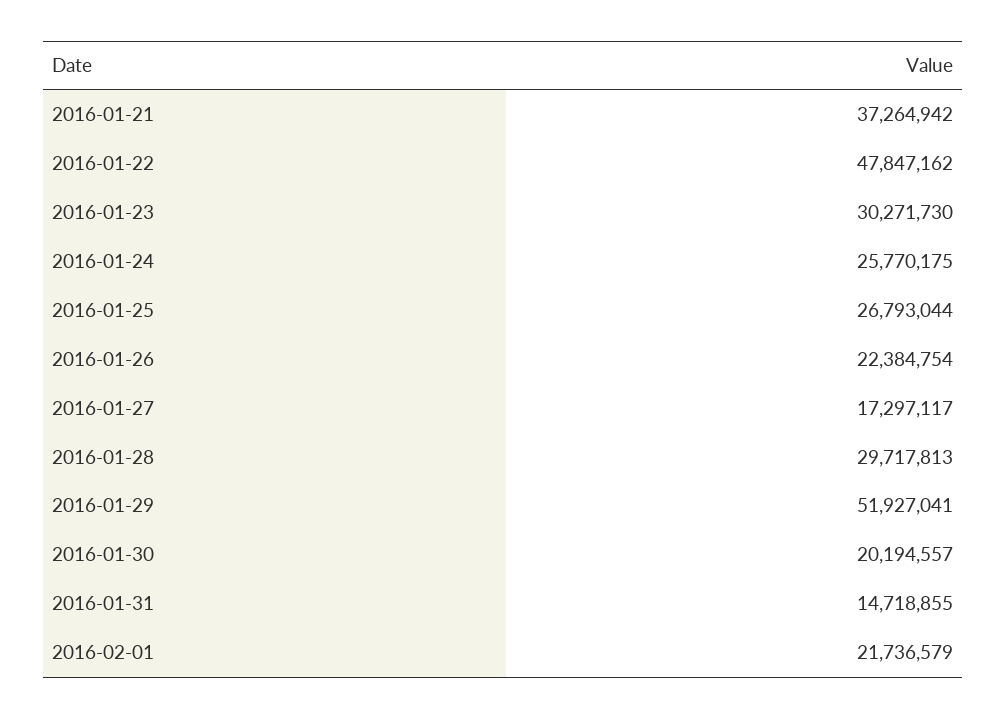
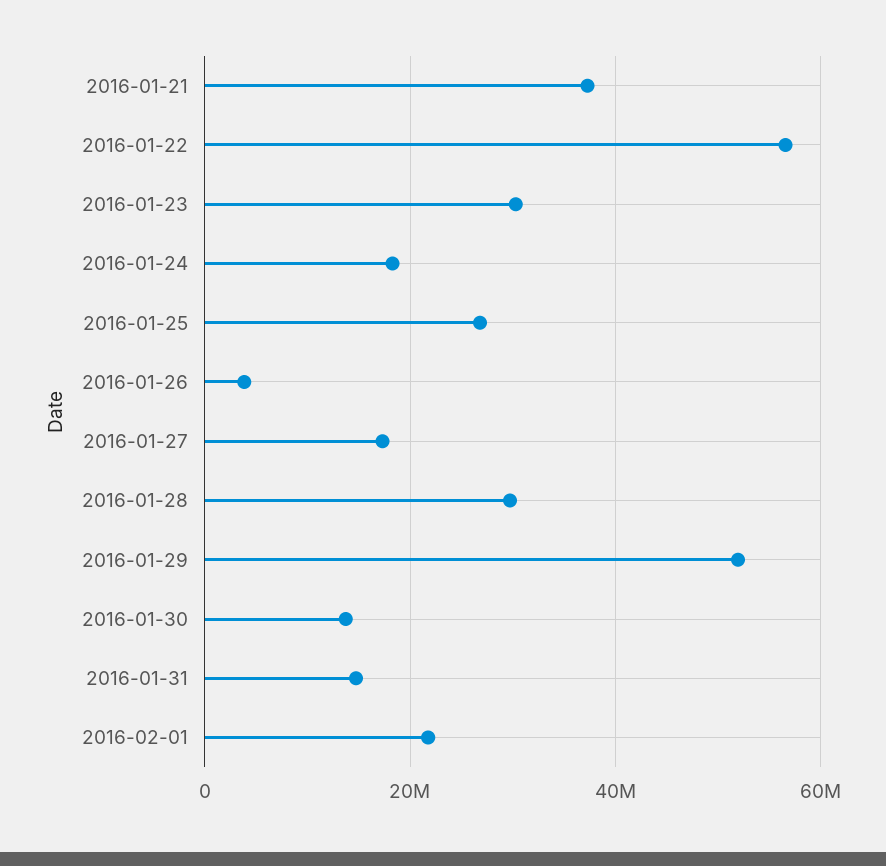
2016-01-22: 47847162 -> 56000000
2016-01-24: 25770175 -> 18000000
2016-01-26: 22384754 -> 4000000
2016-01-30: 20194557 -> 14000000

